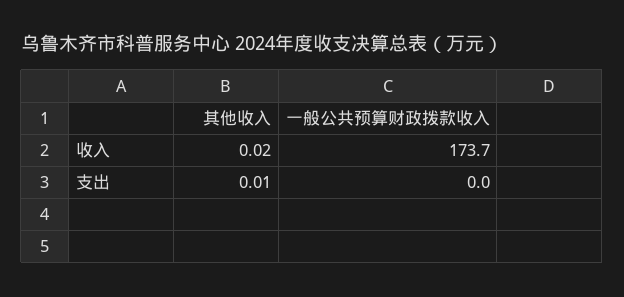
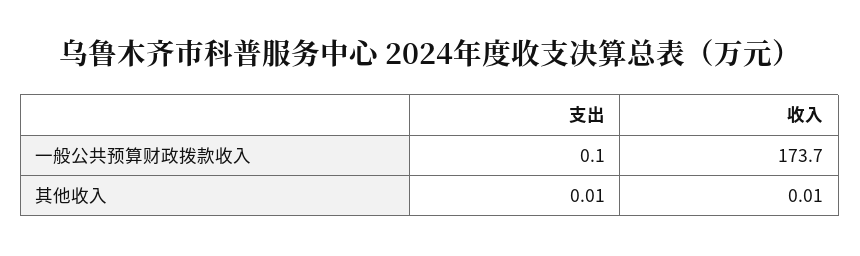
其他收入, 收入: 0.02 -> 0.01
一般公共预算财政拨款收入, 支出: 0 -> 0.1

